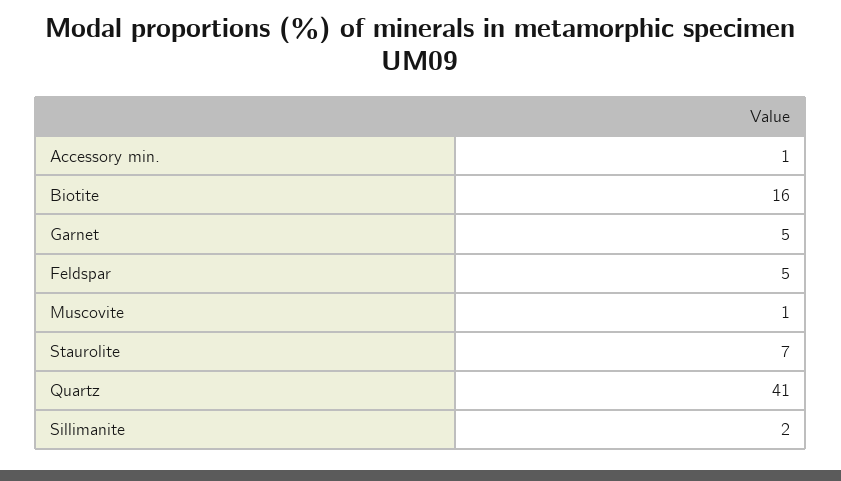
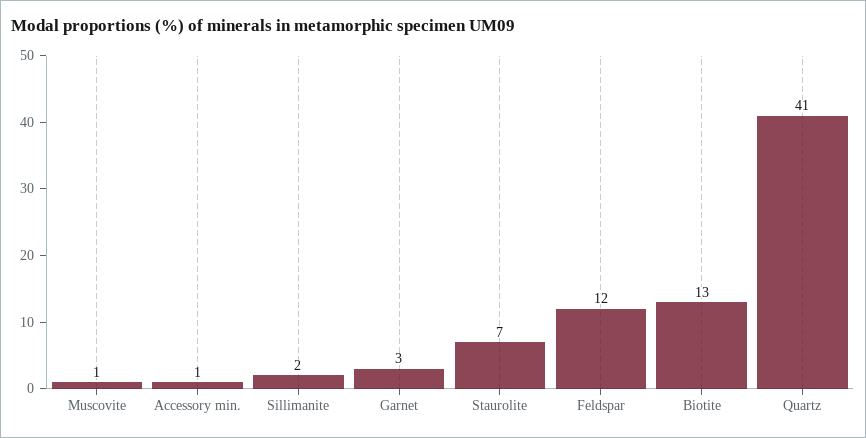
Biotite: 16 -> 13
Garnet: 5 -> 3
Feldspar: 5 -> 12

